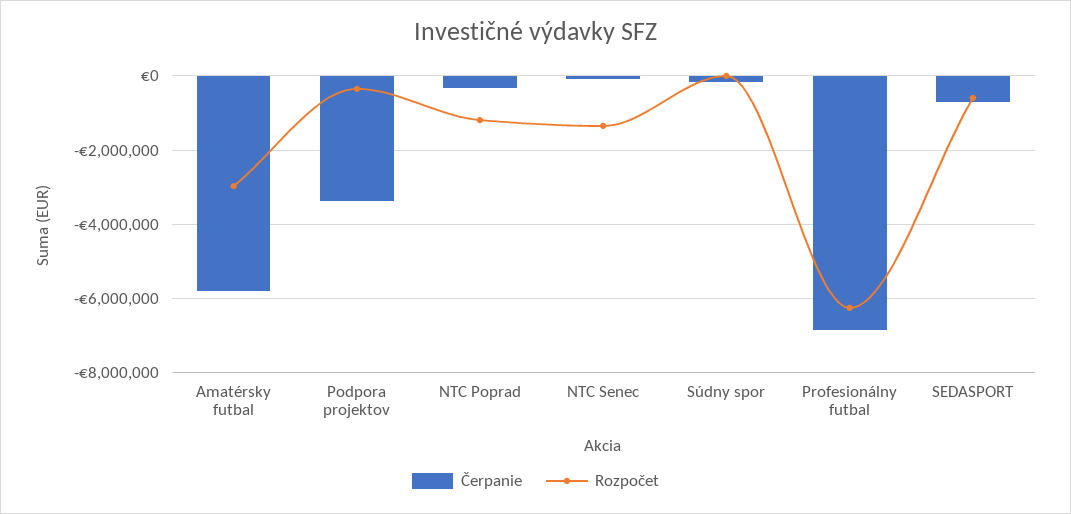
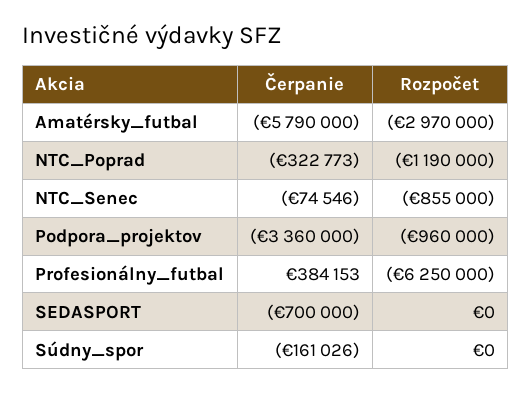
Rozpočet, Podpora projektov: -400000 -> -960000
Rozpočet, NTC Senec: -1400000 -> -855000
Čerpanie, Profesionálny futbal: -6800000 -> 384153
Rozpočet, SEDASPORT: -600000 -> 0

